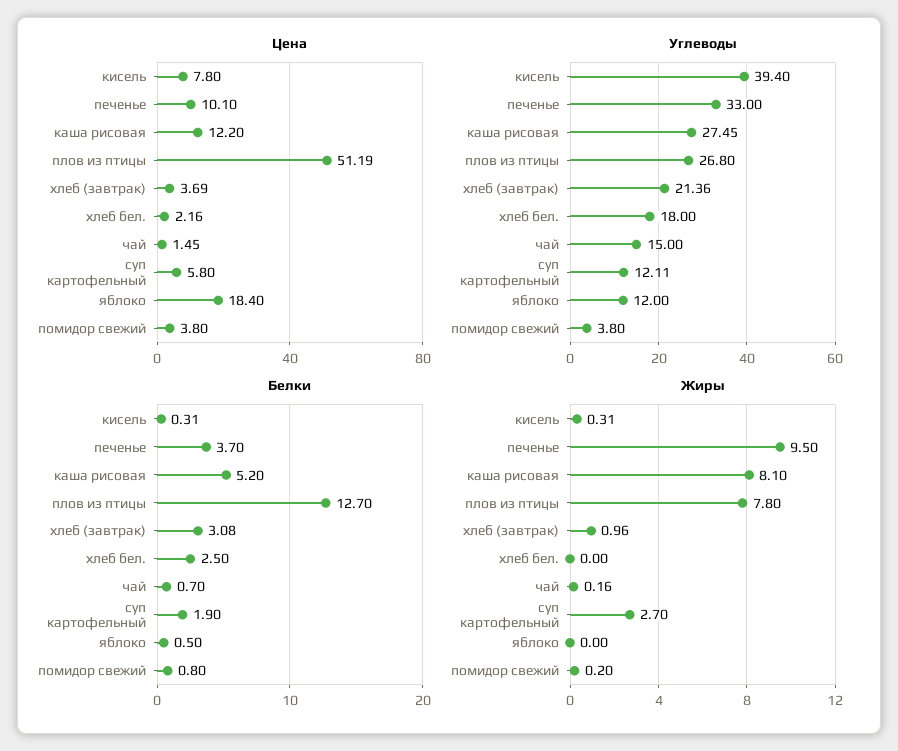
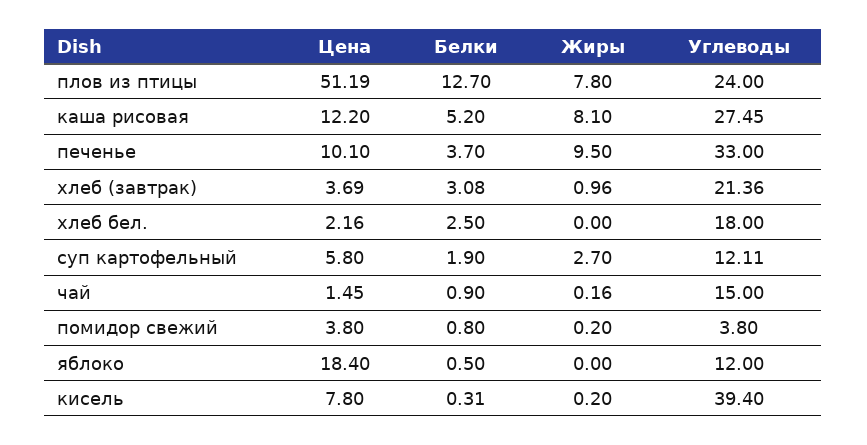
Углеводы, плов из птицы: 26.8 -> 24
Белки, чай: 0.7 -> 0.9
Жиры, кисель: 0.31 -> 0.2

